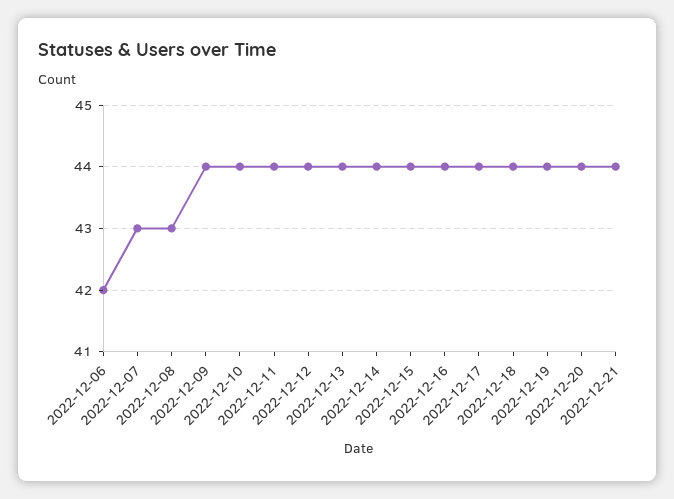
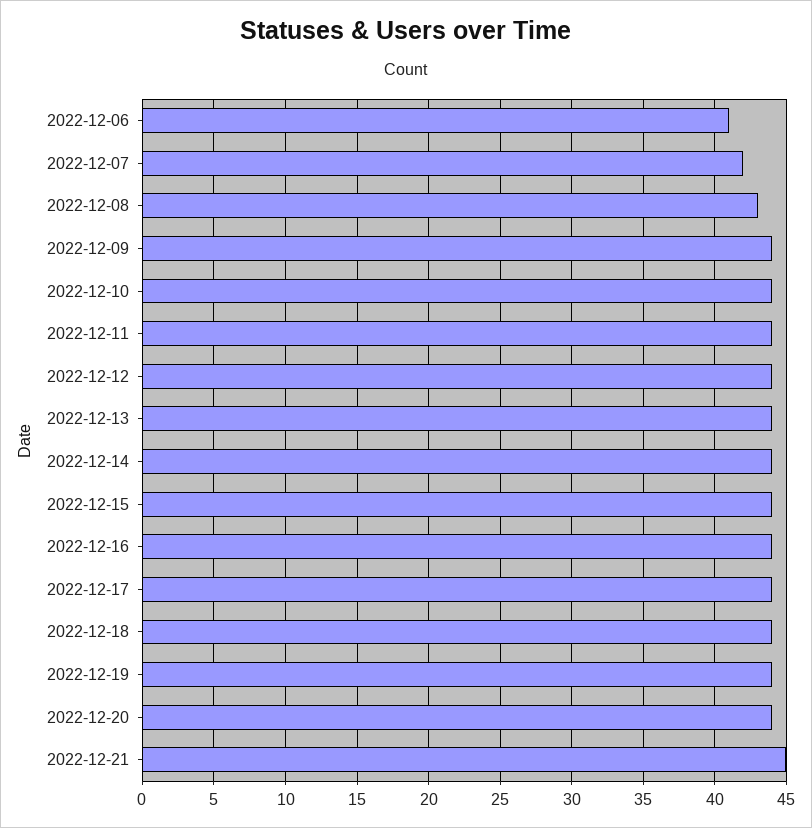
2022-12-06: 42 -> 41
2022-12-07: 43 -> 42
2022-12-21: 44 -> 45

